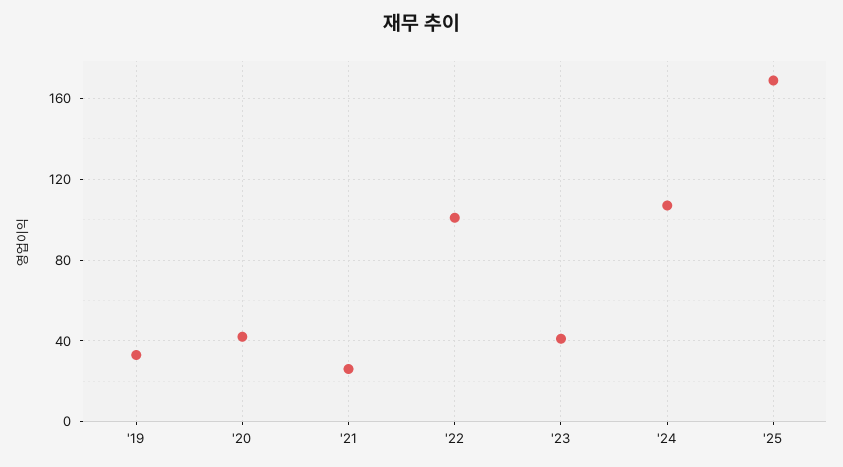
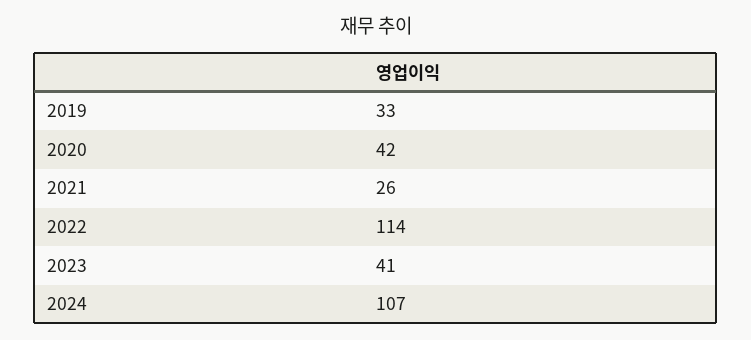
'22: 100 -> 114
'25: 170 -> none

